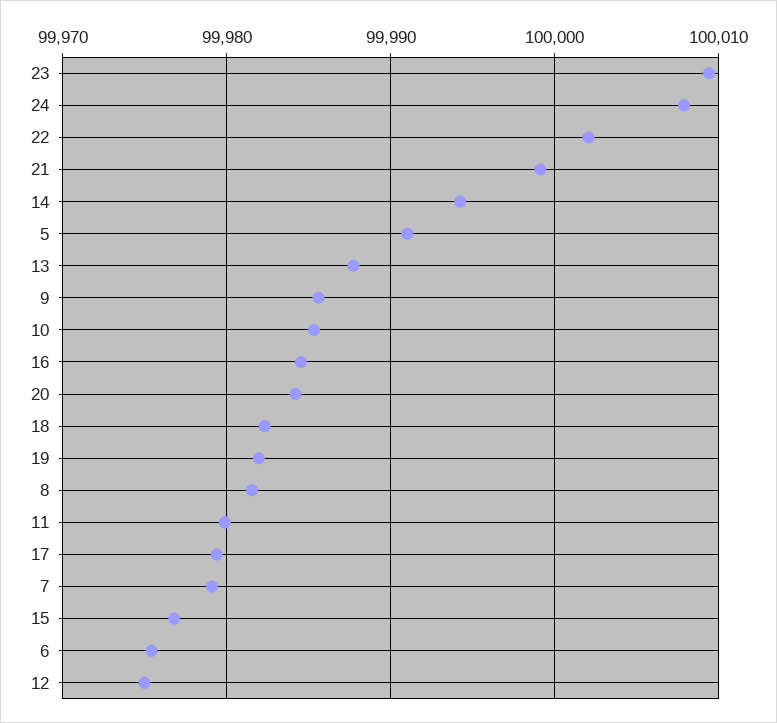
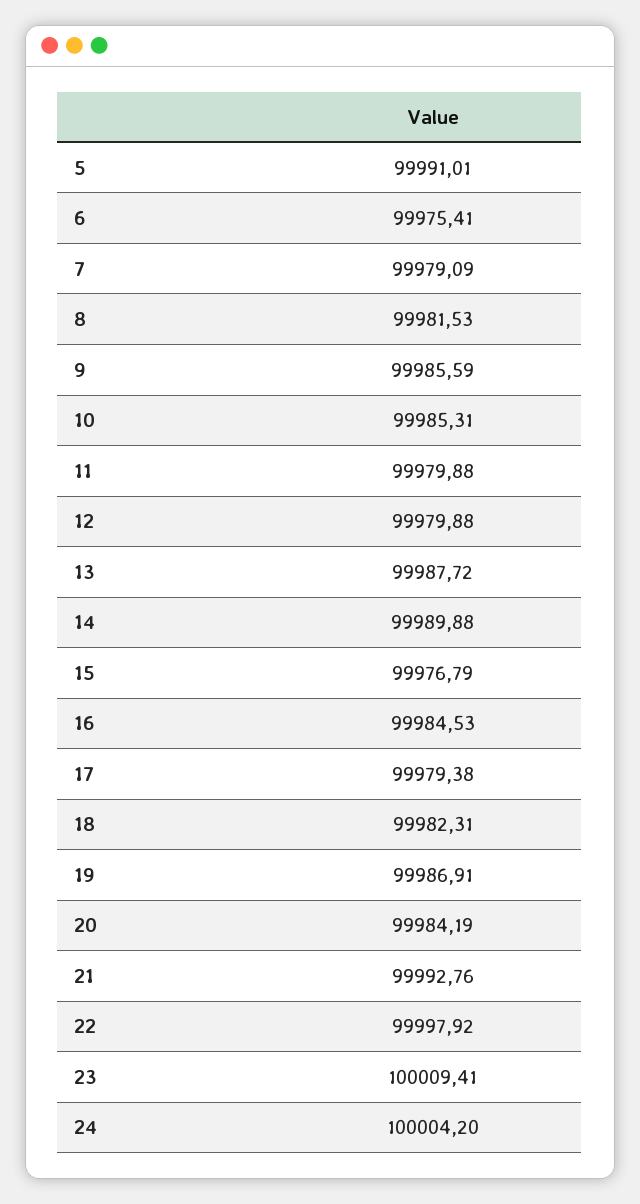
24: 100008 -> 100004.2
22: 100002 -> 99997.92
21: 99999 -> 99992.76
14: 99994 -> 99989.88
19: 99982 -> 99986.91
12: 99975 -> 99979.88

